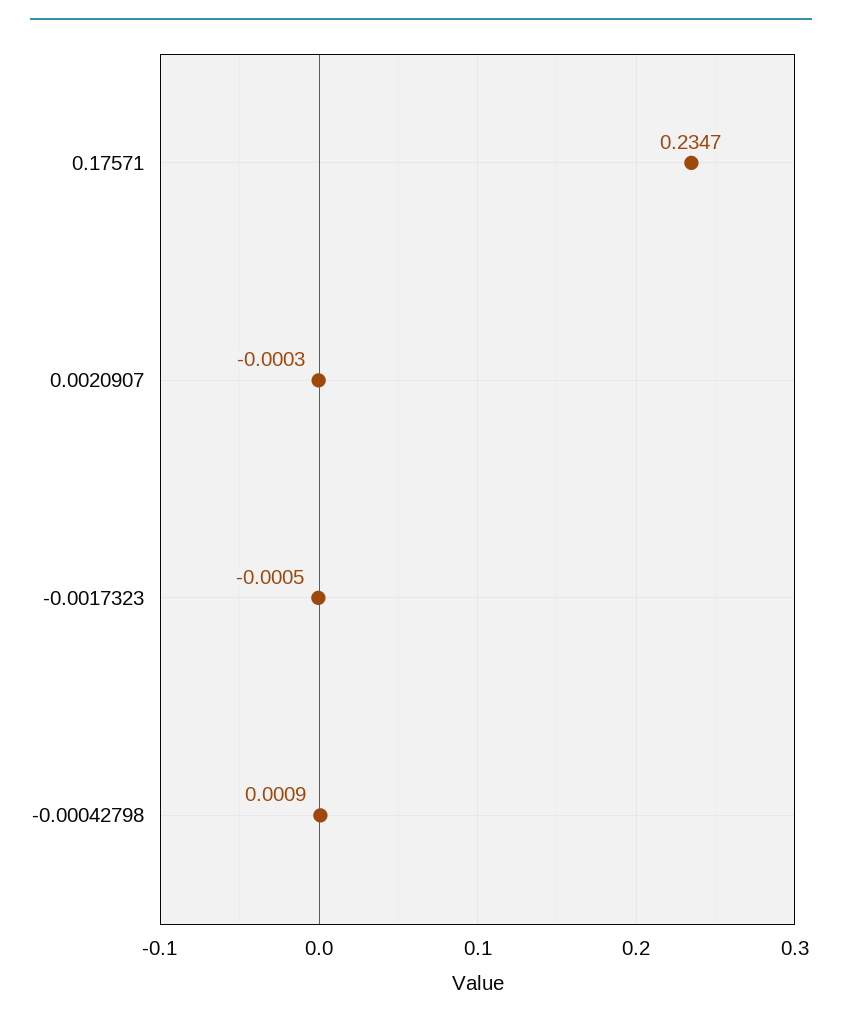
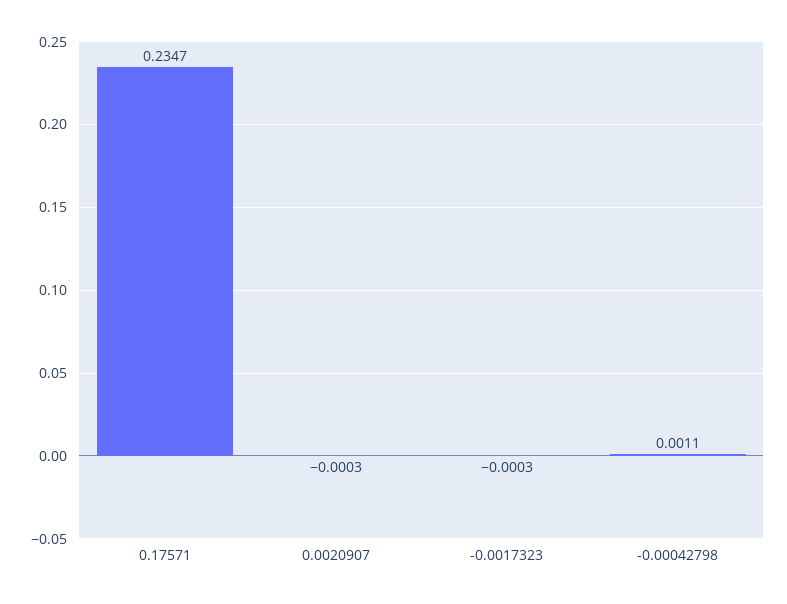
-0.0017323: -0.0005 -> -0.0003
-0.00042798: 0.0009 -> 0.0011

